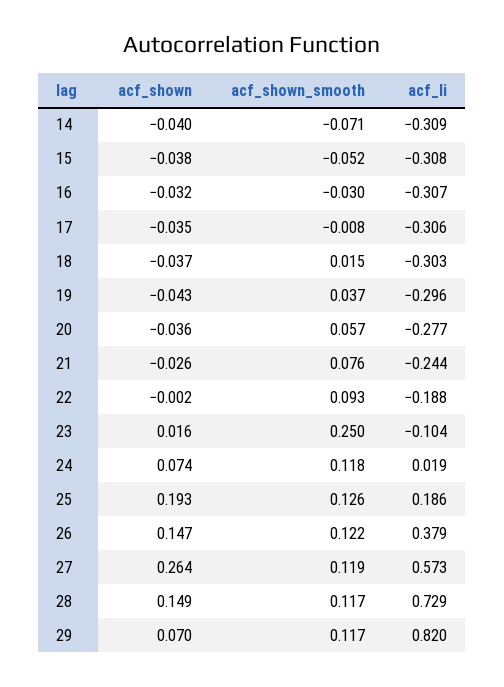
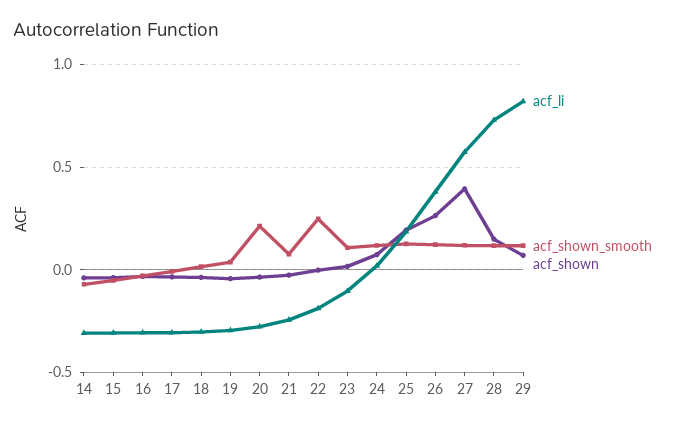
acf_shown_smooth, 20: 0.057 -> 0.2
acf_shown_smooth, 22: 0.093 -> 0.25
acf_shown_smooth, 23: 0.25 -> 0.1
acf_shown, 26: 0.147 -> 0.25
acf_shown, 27: 0.264 -> 0.4

